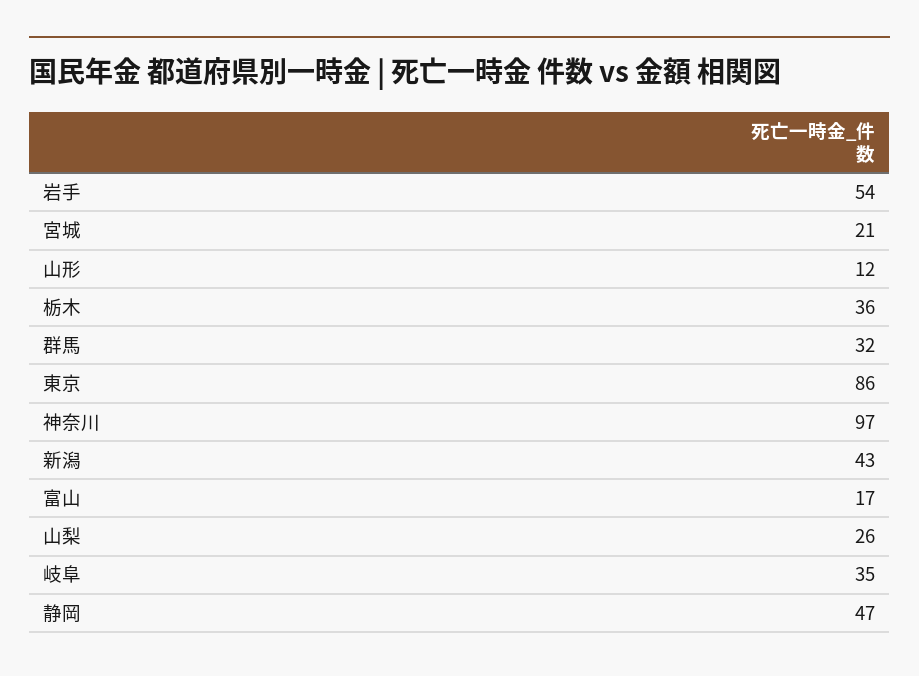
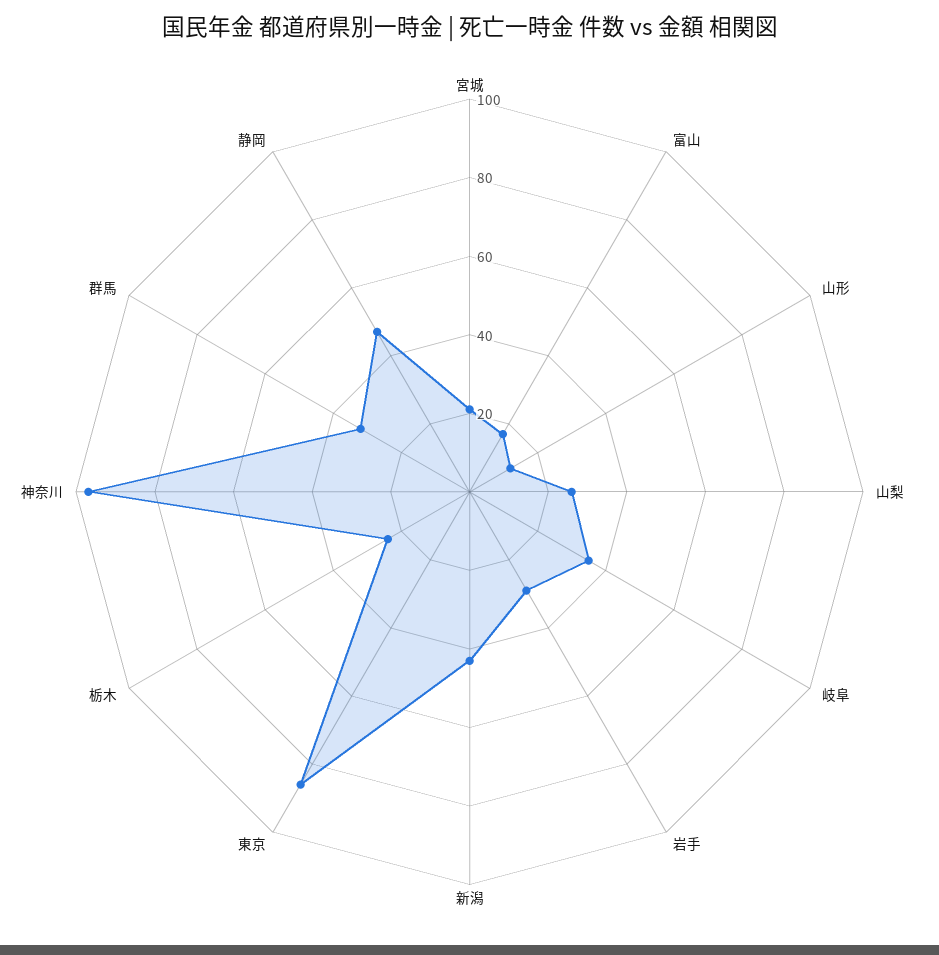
岩手: 54 -> 30
栃木: 36 -> 25

